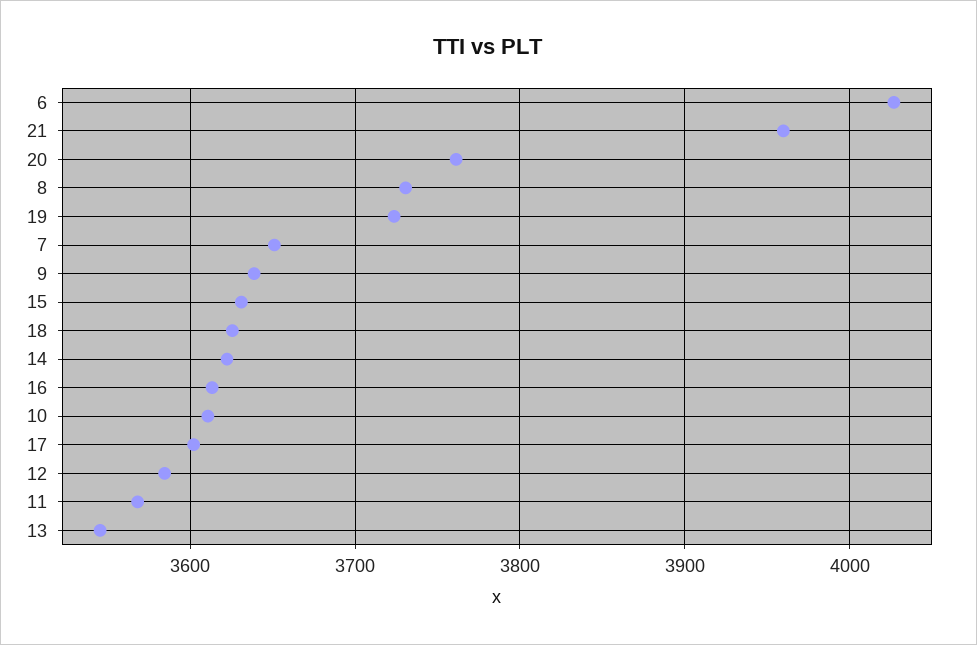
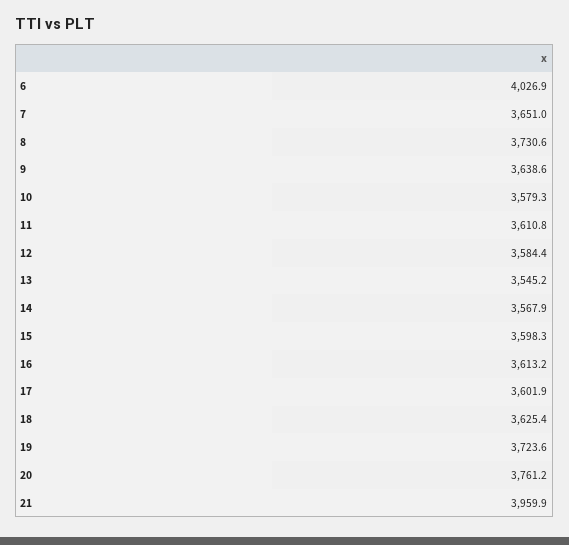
15: 3630 -> 3598.3
14: 3620 -> 3567.9
10: 3610 -> 3579.3
11: 3570 -> 3610.8

